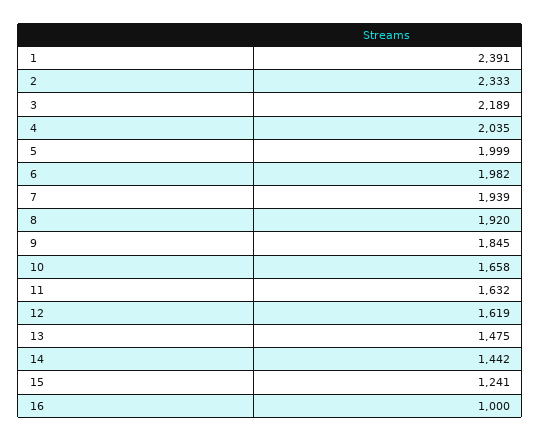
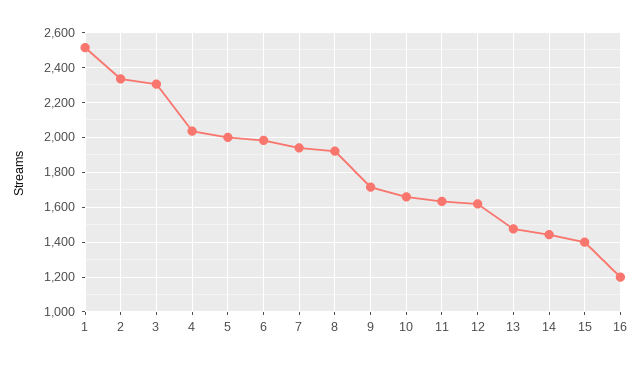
1: 2391 -> 2500
3: 2189 -> 2300
9: 1845 -> 1700
15: 1241 -> 1400
16: 1000 -> 1200

